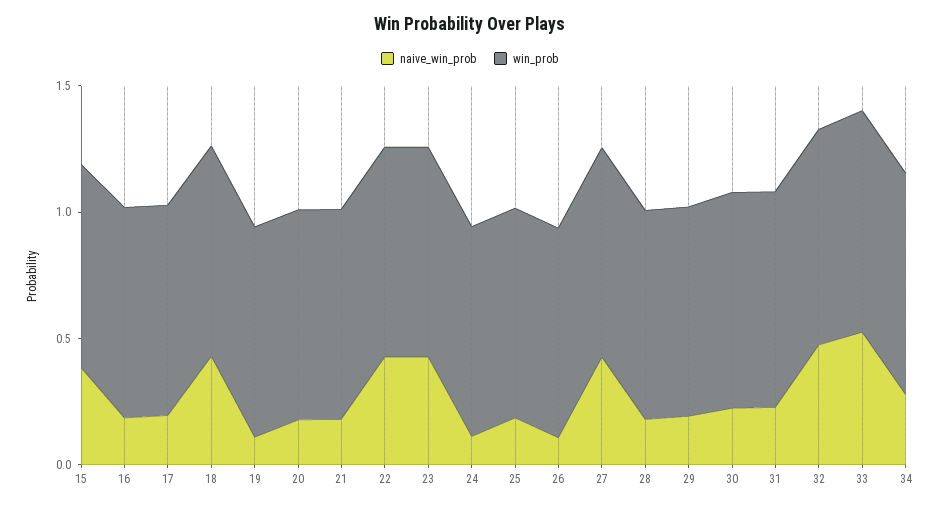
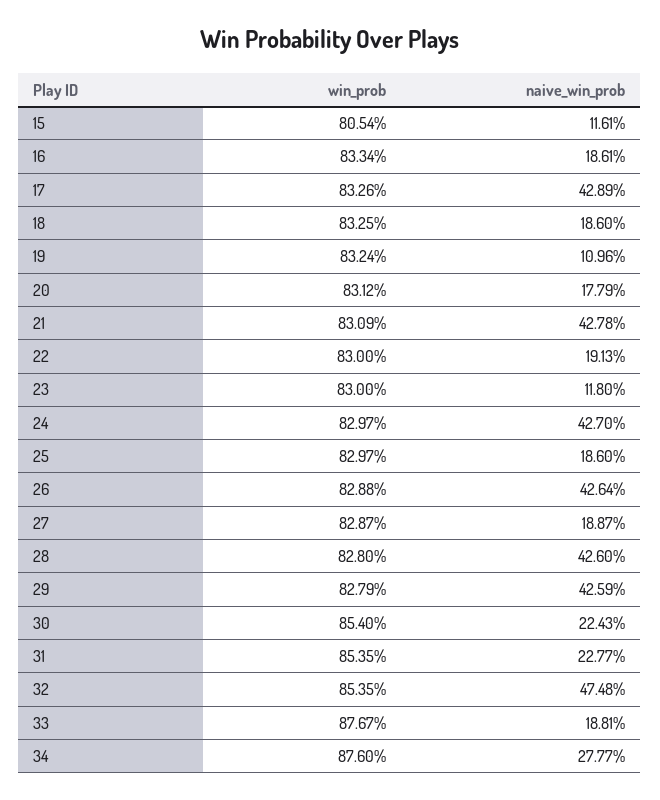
naive_win_prob, 15: 0.4 -> 0.1161
naive_win_prob, 17: 0.2 -> 0.4289
naive_win_prob, 18: 0.4 -> 0.186
naive_win_prob, 21: 0.2 -> 0.4278
naive_win_prob, 22: 0.4 -> 0.1913
naive_win_prob, 23: 0.4 -> 0.118
naive_win_prob, 24: 0.1 -> 0.427
naive_win_prob, 26: 0.1 -> 0.4264
naive_win_prob, 27: 0.4 -> 0.1887
naive_win_prob, 28: 0.2 -> 0.426
naive_win_prob, 29: 0.2 -> 0.4259
naive_win_prob, 33: 0.5 -> 0.1881

